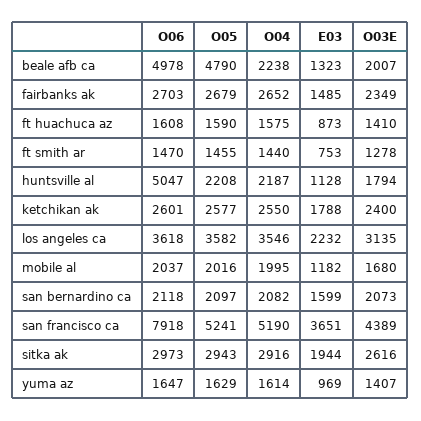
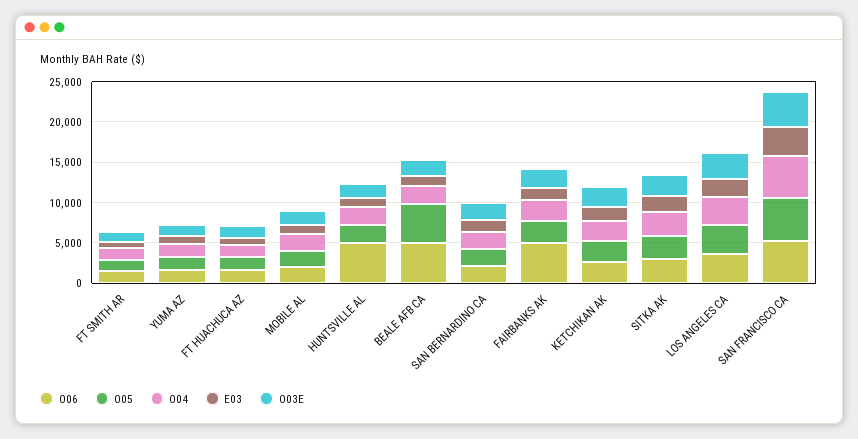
O06, fairbanks ak: 2703 -> 5000
O06, san francisco ca: 7918 -> 5000

